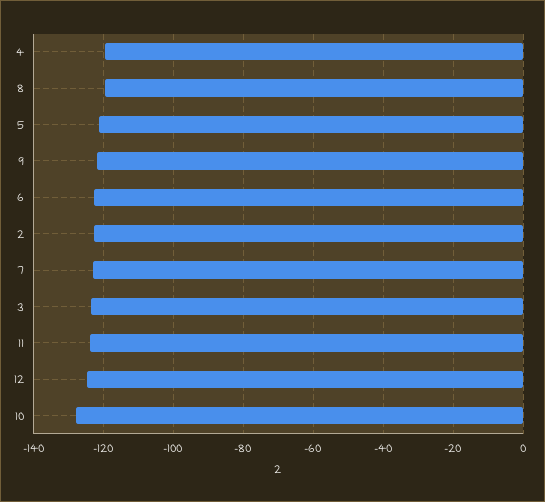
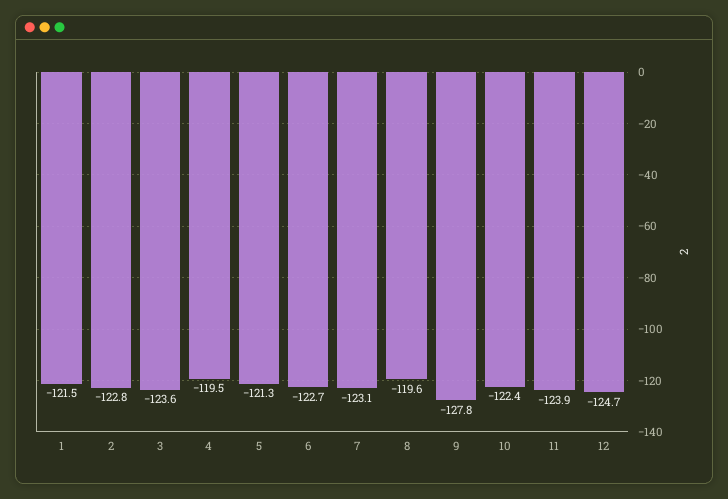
9: -122 -> -127.8
10: -128 -> -122.4
1: none -> -121.5

